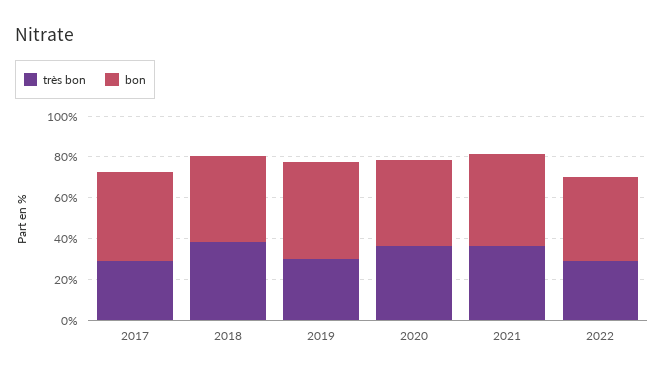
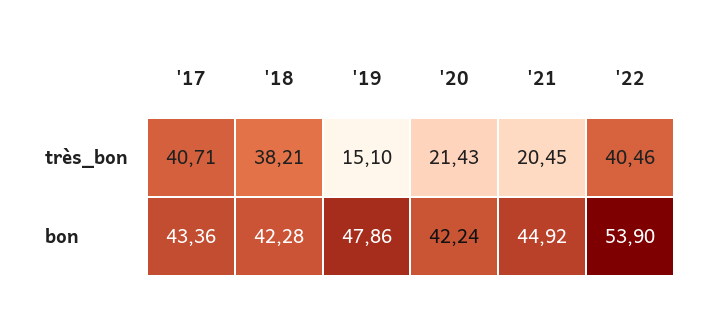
très bon, 2017: 30 -> 40.71
très bon, 2019: 30 -> 15.1
très bon, 2020: 35 -> 21.43
très bon, 2021: 35 -> 20.45
très bon, 2022: 30 -> 40.46
bon, 2022: 40 -> 53.9

